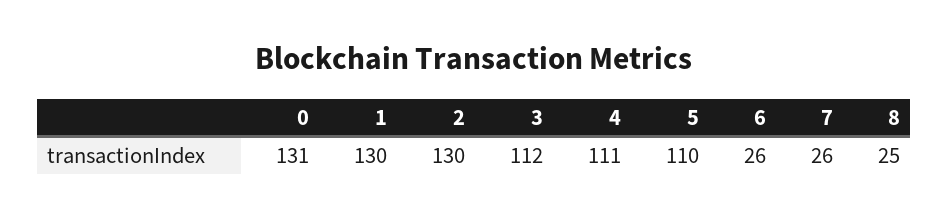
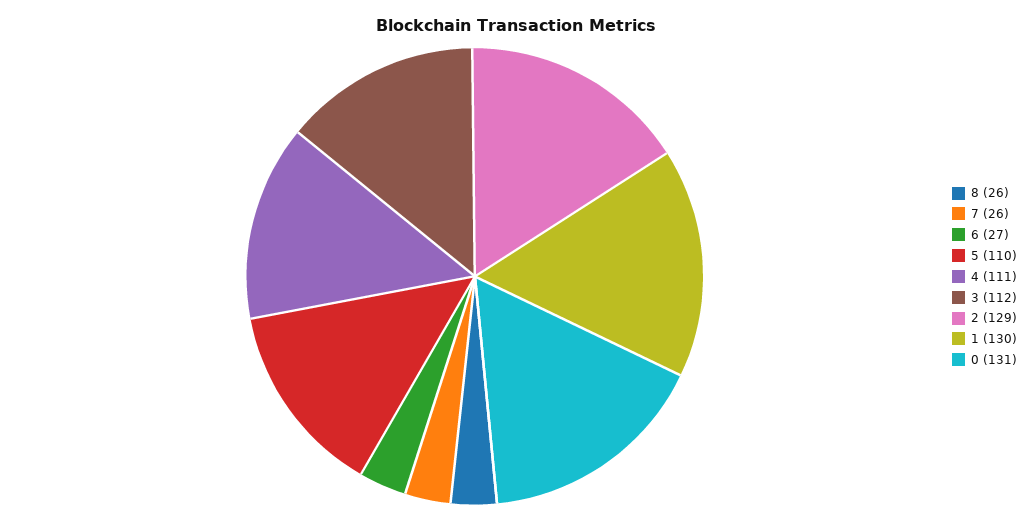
2: 130 -> 129
6: 26 -> 27
8: 25 -> 26

